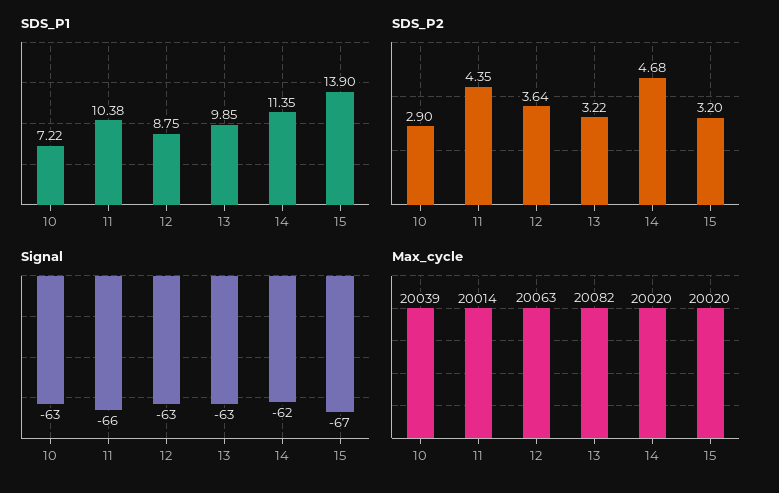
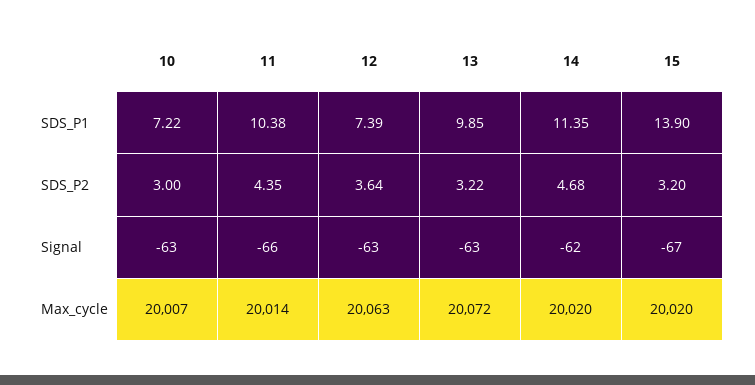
SDS_P1, 12: 8.75 -> 7.39
SDS_P2, 10: 2.9 -> 3
Max_cycle, 10: 20039 -> 20007
Max_cycle, 13: 20082 -> 20072

